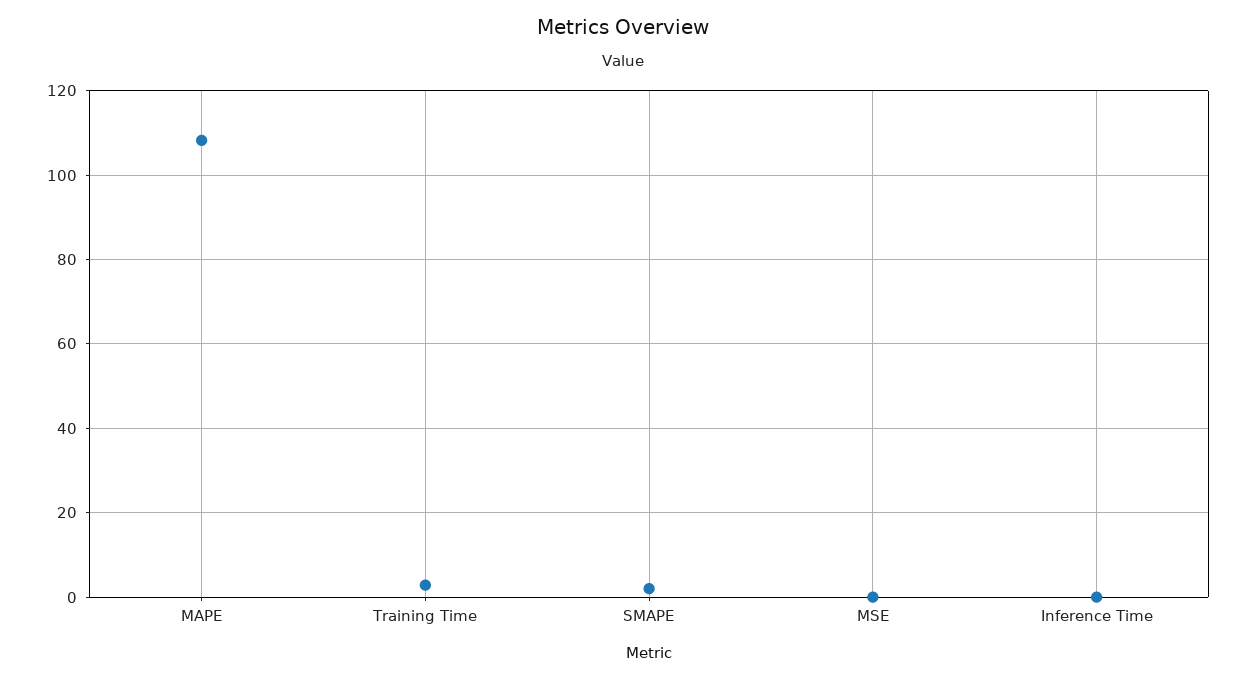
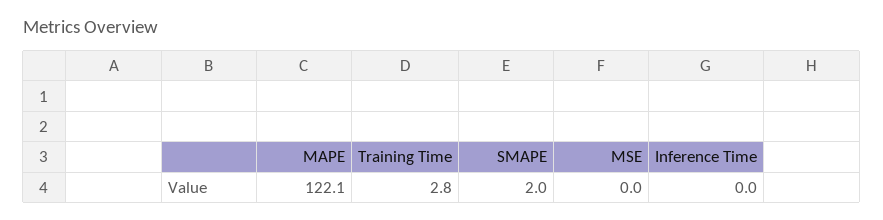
MAPE: 108 -> 122.1

